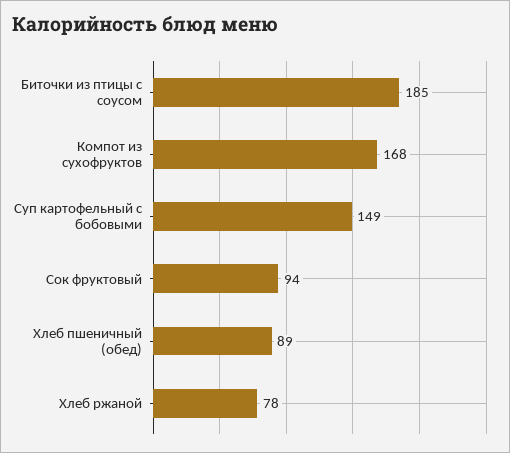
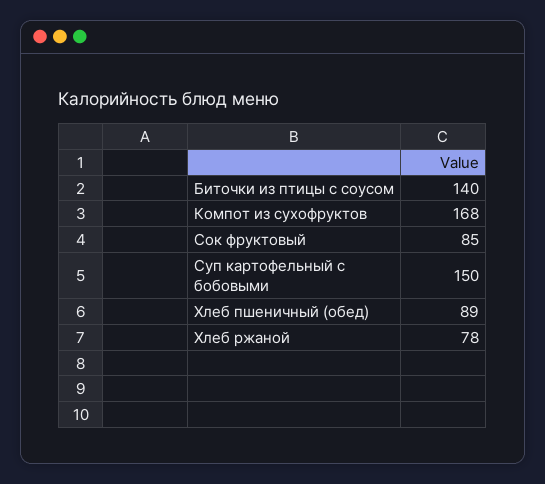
Биточки из птицы с соусом: 185 -> 140
Суп картофельный с бобовыми: 149 -> 150
Сок фруктовый: 94 -> 85

